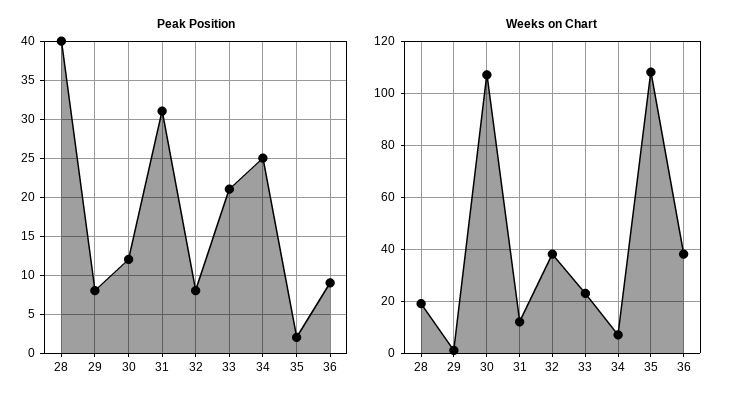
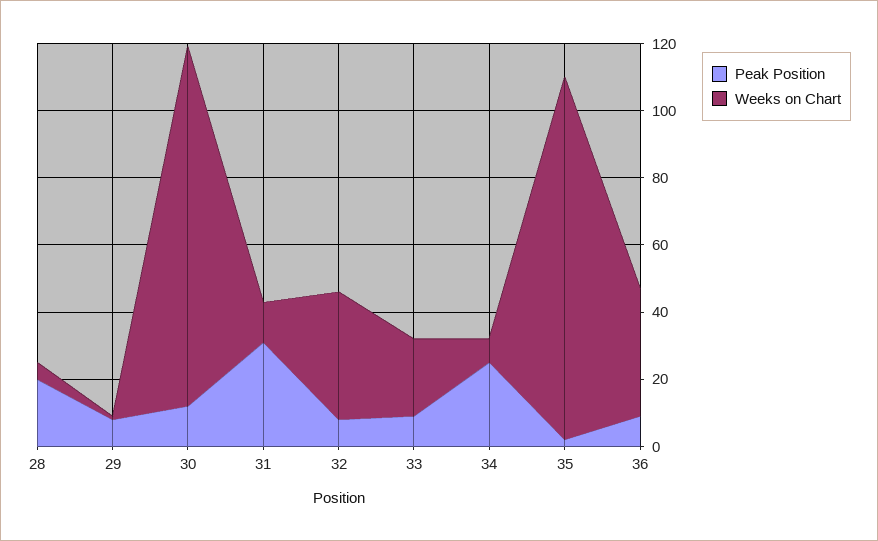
Peak Position, 28: 40 -> 20
Peak Position, 33: 21 -> 10
Weeks on Chart, 28: 20 -> 5

